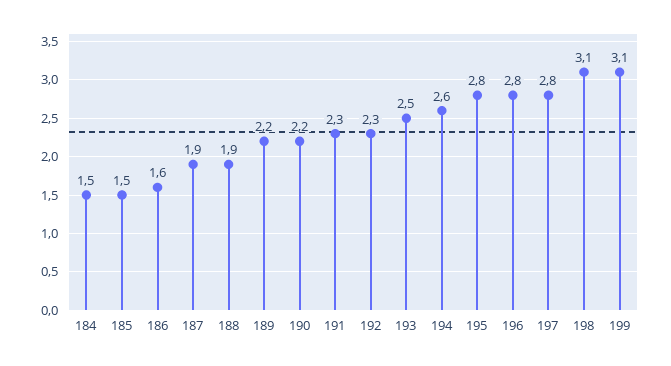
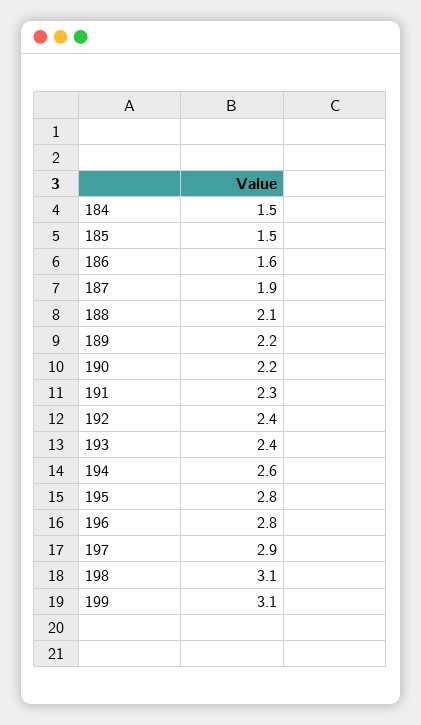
188: 1.9 -> 2.1
192: 2.3 -> 2.4
193: 2.5 -> 2.4
197: 2.8 -> 2.9

